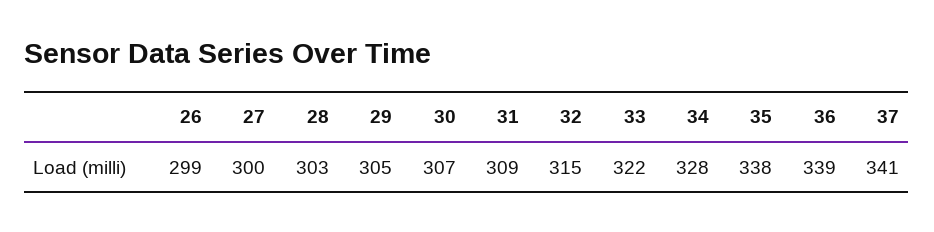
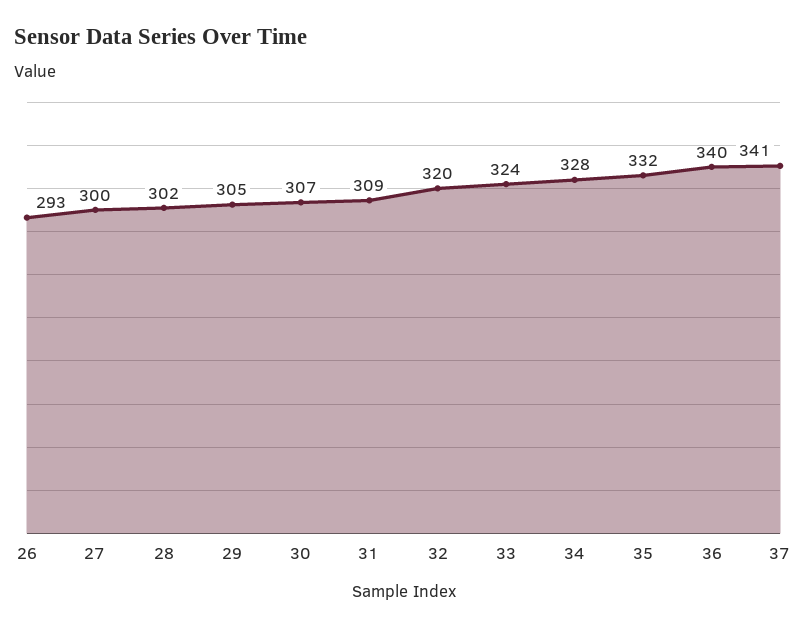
26: 299 -> 293
28: 303 -> 302
32: 315 -> 320
33: 322 -> 324
35: 338 -> 332
36: 339 -> 340

